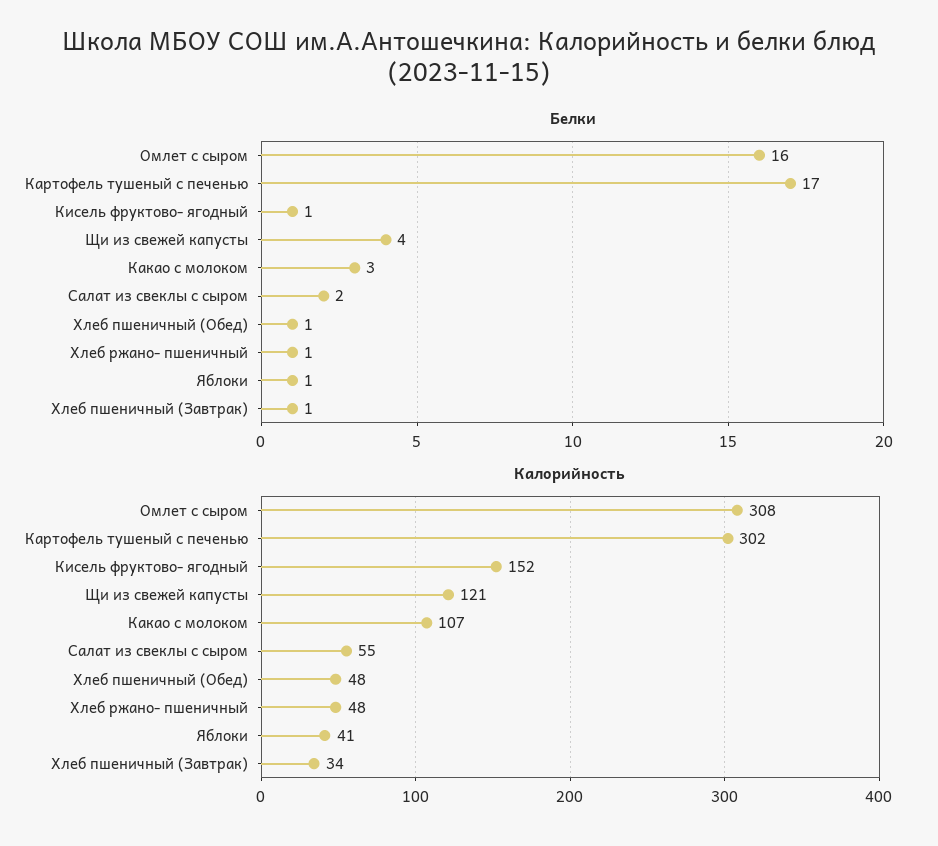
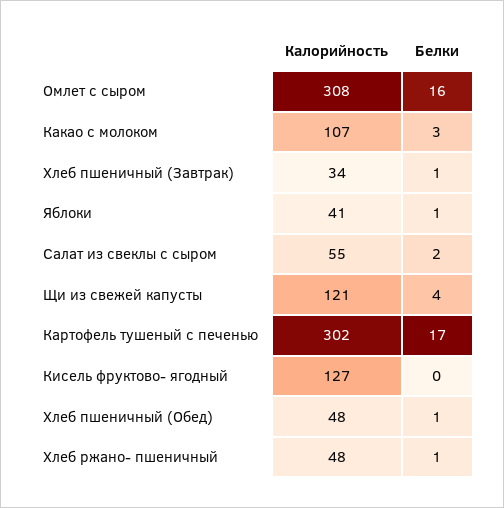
Белки, Кисель фруктово- ягодный: 1 -> 0
Калорийность, Кисель фруктово- ягодный: 152 -> 127

